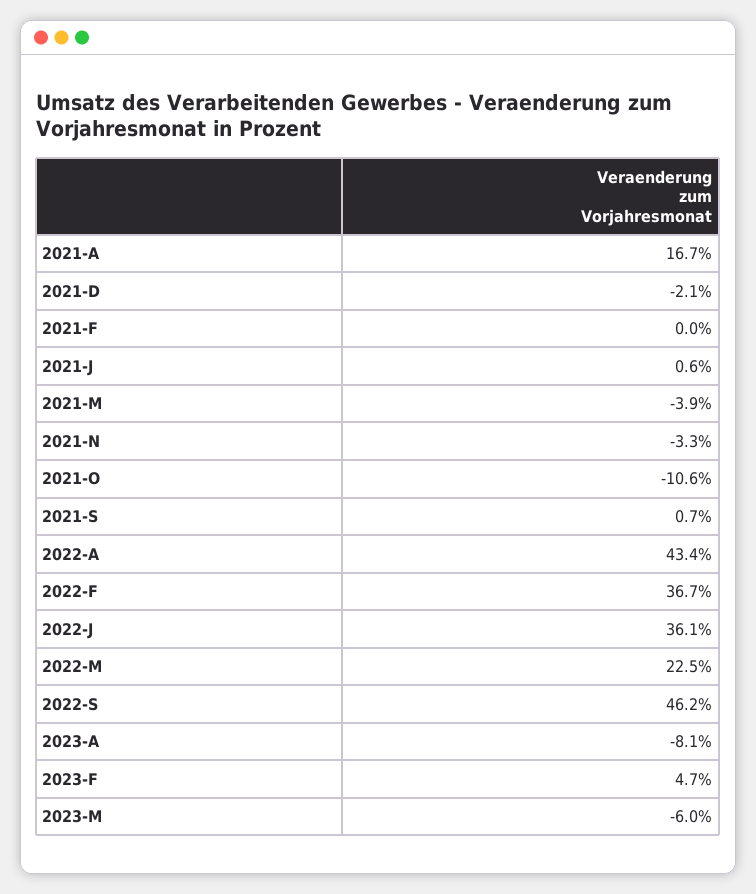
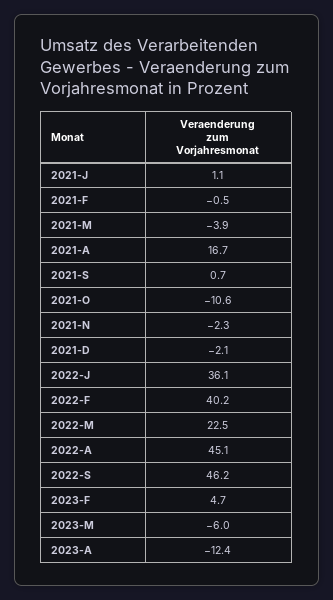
2021-F: 0 -> -0.5
2021-J: 0.6 -> 1.1
2021-N: -3.3 -> -2.3
2022-A: 43.4 -> 45.1
2022-F: 36.7 -> 40.2
2023-A: -8.1 -> -12.4

